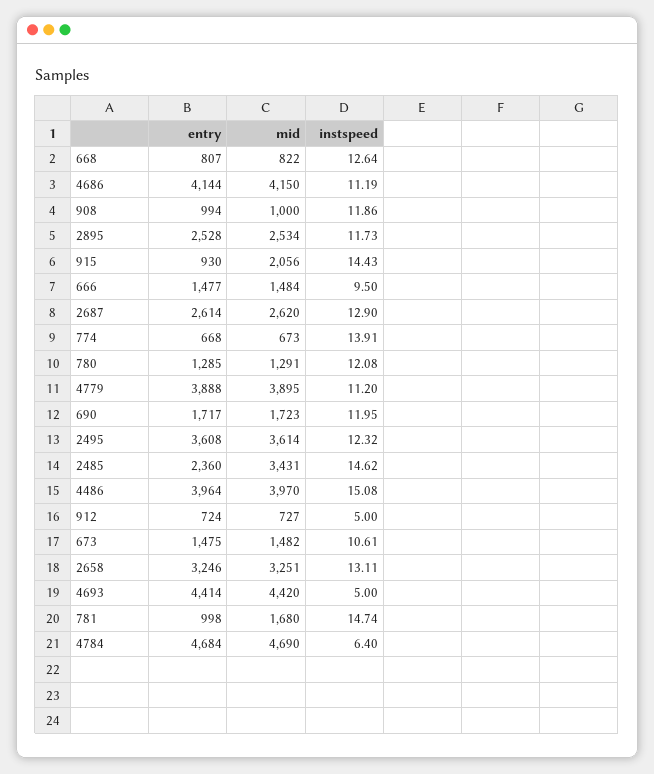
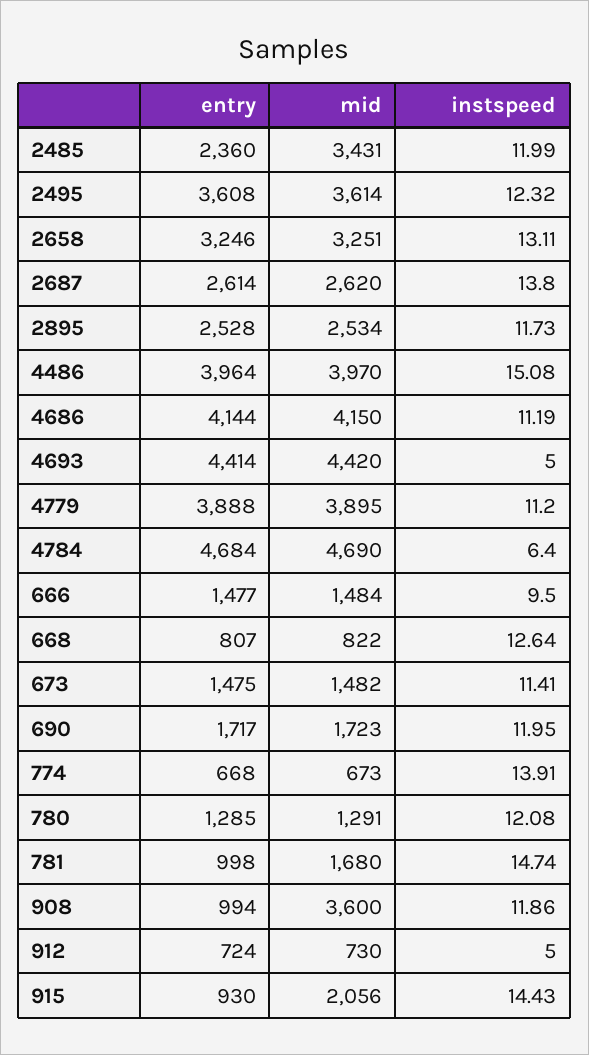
mid, 908: 1000 -> 3600
instspeed, 2687: 12.9 -> 13.8
instspeed, 2485: 14.62 -> 11.99
mid, 912: 727 -> 730
instspeed, 673: 10.61 -> 11.41

